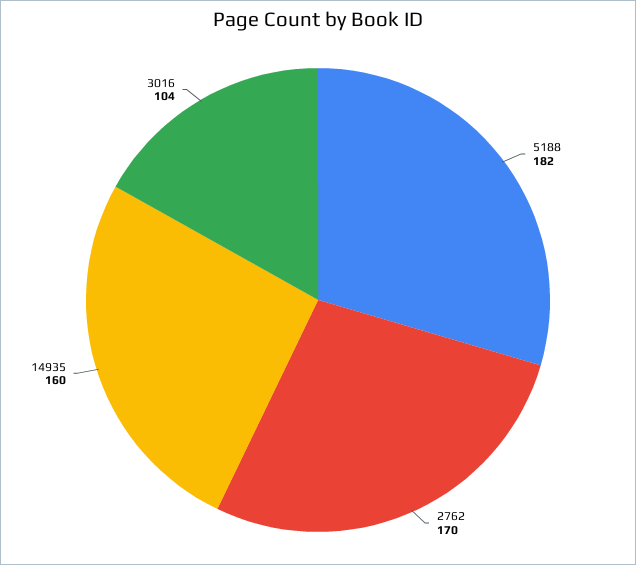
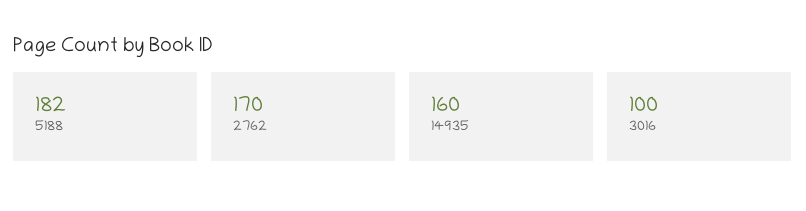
3016: 104 -> 100

